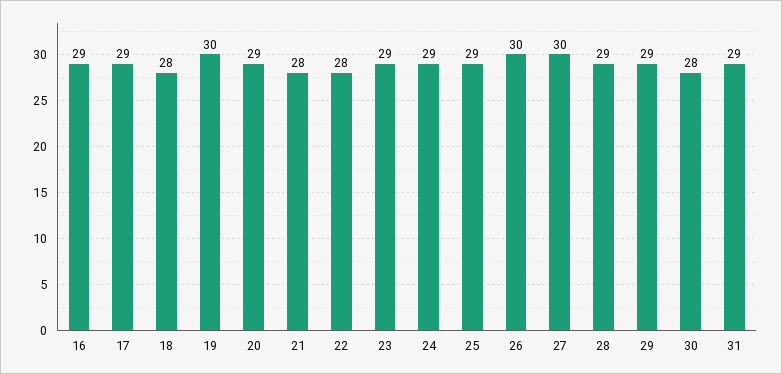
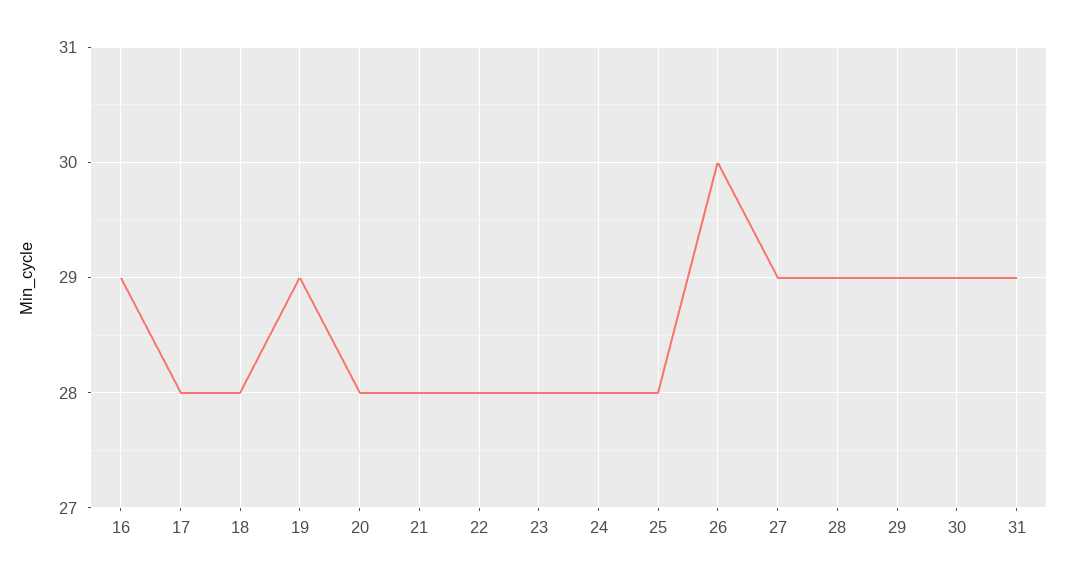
17: 29 -> 28
19: 30 -> 29
20: 29 -> 28
23: 29 -> 28
24: 29 -> 28
25: 29 -> 28
27: 30 -> 29
30: 28 -> 29

